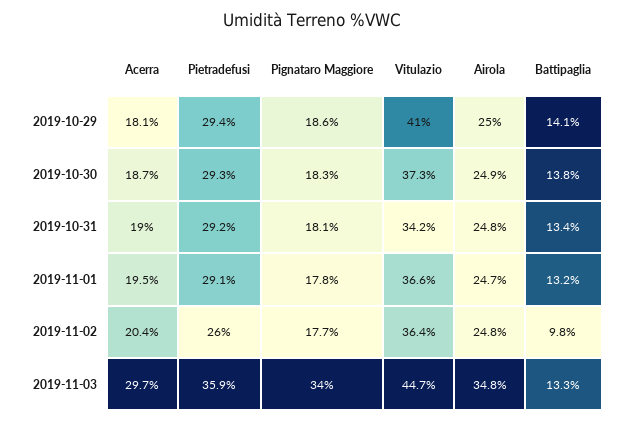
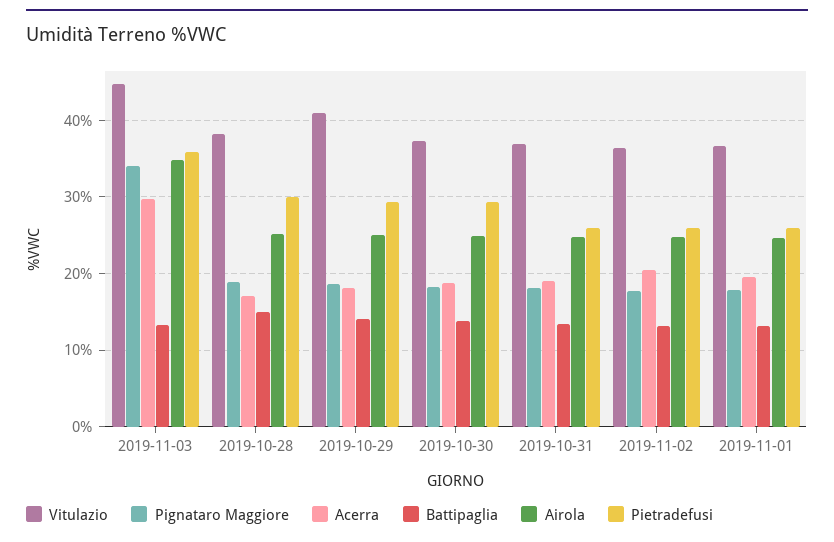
Pietradefusi, 2019-10-31: 29.2 -> 26
Vitulazio, 2019-10-31: 34.2 -> 37
Pietradefusi, 2019-11-01: 29.1 -> 26
Battipaglia, 2019-11-02: 9.8 -> 13
Vitulazio, 2019-10-28: none -> 38
Pignataro Maggiore, 2019-10-28: none -> 19
Acerra, 2019-10-28: none -> 17
Battipaglia, 2019-10-28: none -> 15
Airola, 2019-10-28: none -> 25
Pietradefusi, 2019-10-28: none -> 30

